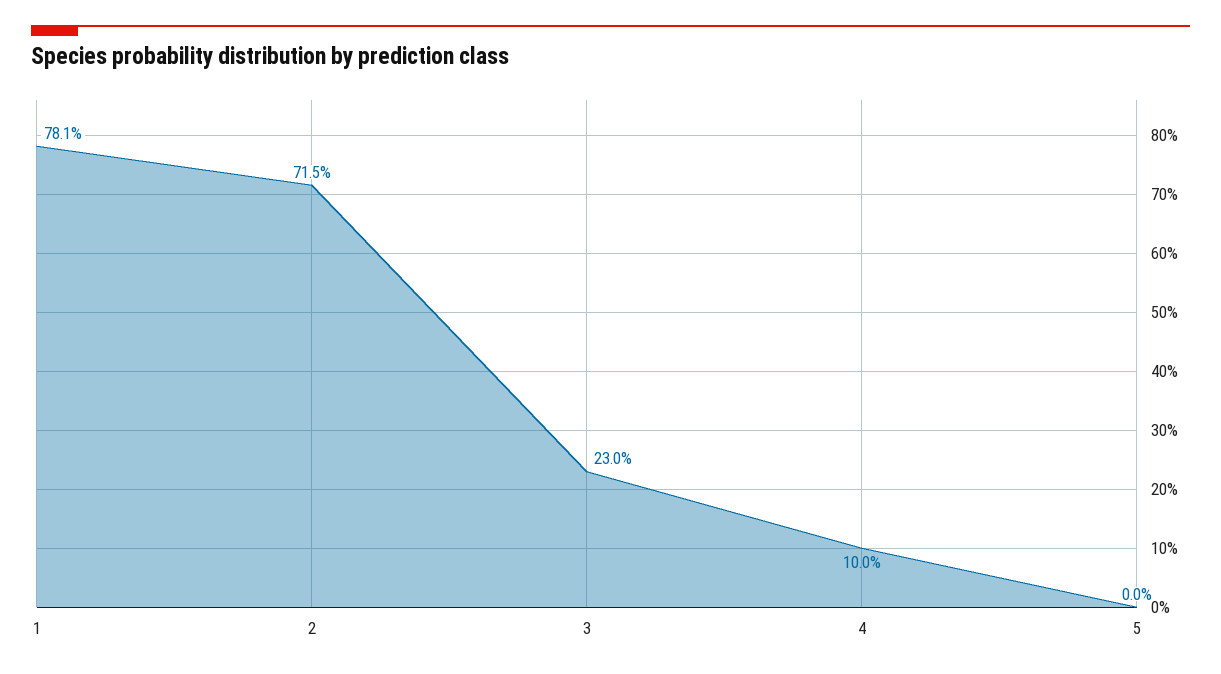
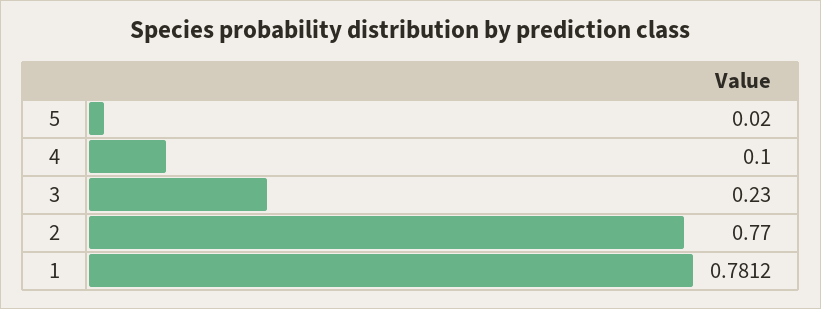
2: 0.715 -> 0.77
5: 0 -> 0.02

